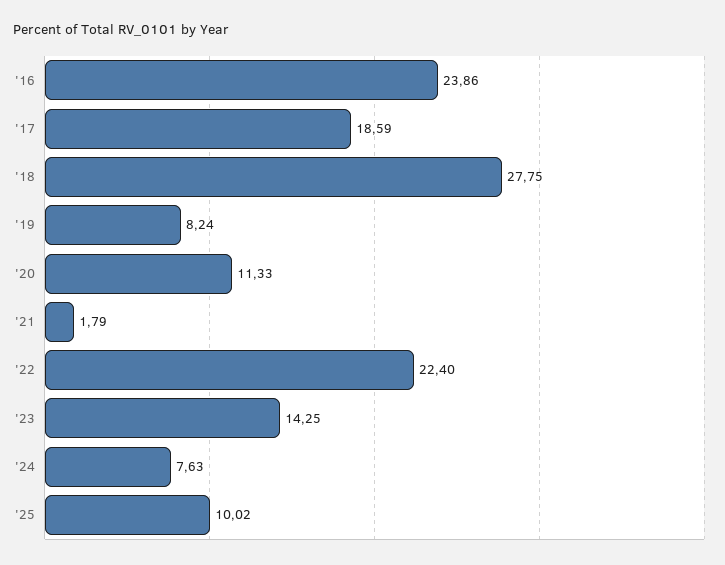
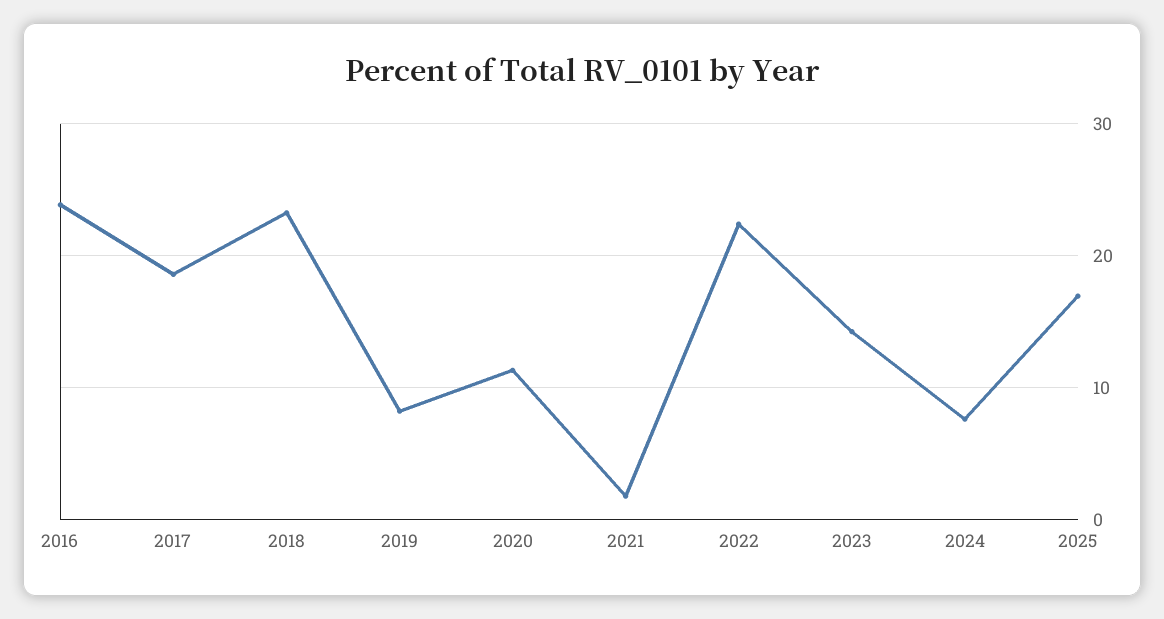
'18: 27.75 -> 23
'25: 10.02 -> 17

